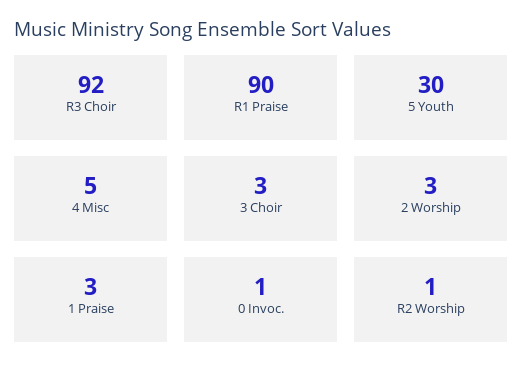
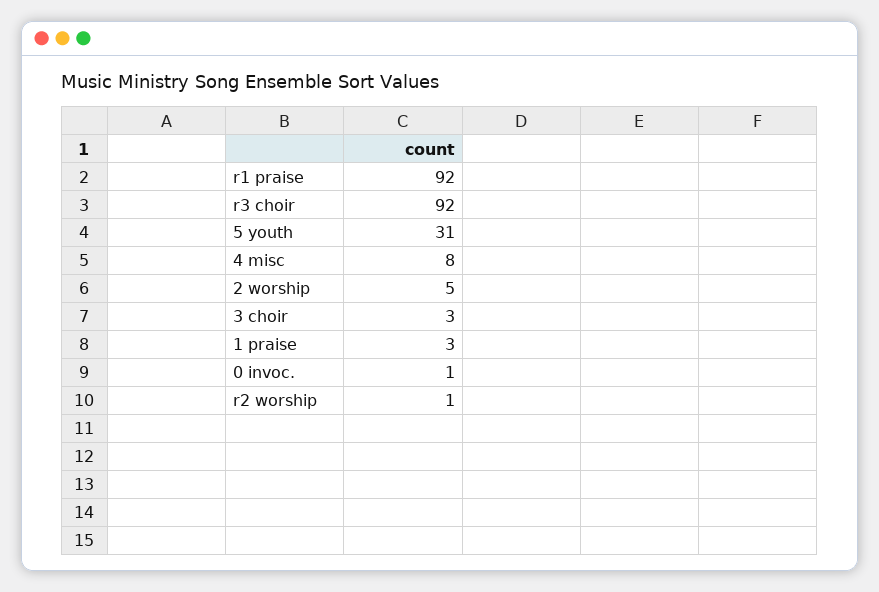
R1 Praise: 90 -> 92
5 Youth: 30 -> 31
4 Misc: 5 -> 8
2 Worship: 3 -> 5

